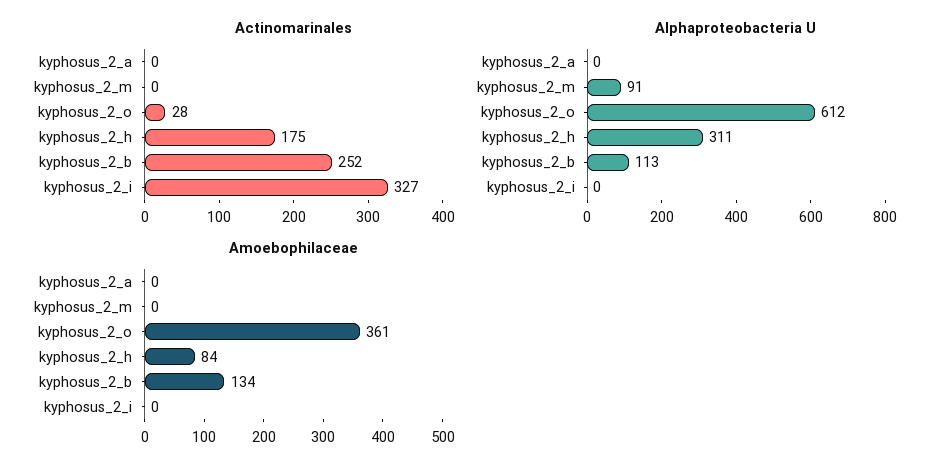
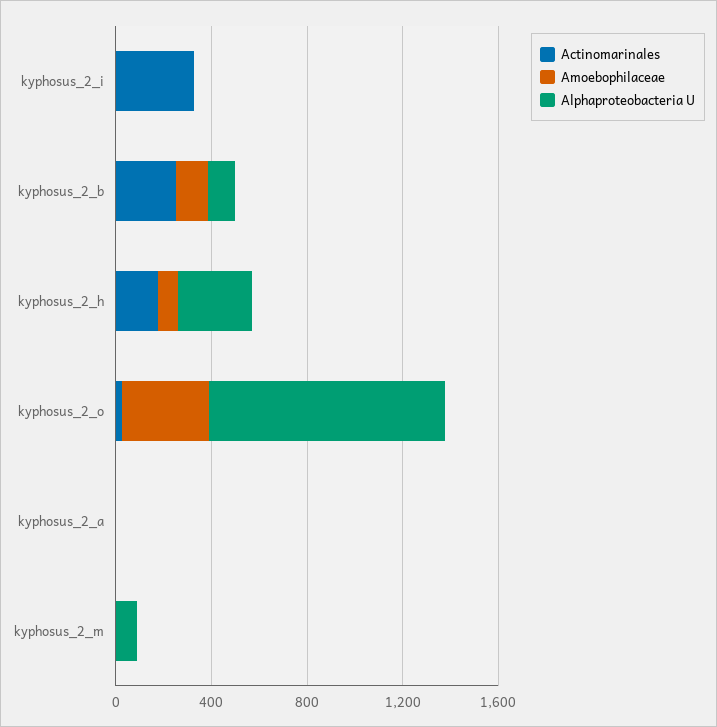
Alphaproteobacteria U, kyphosus_2_o: 612 -> 1000

